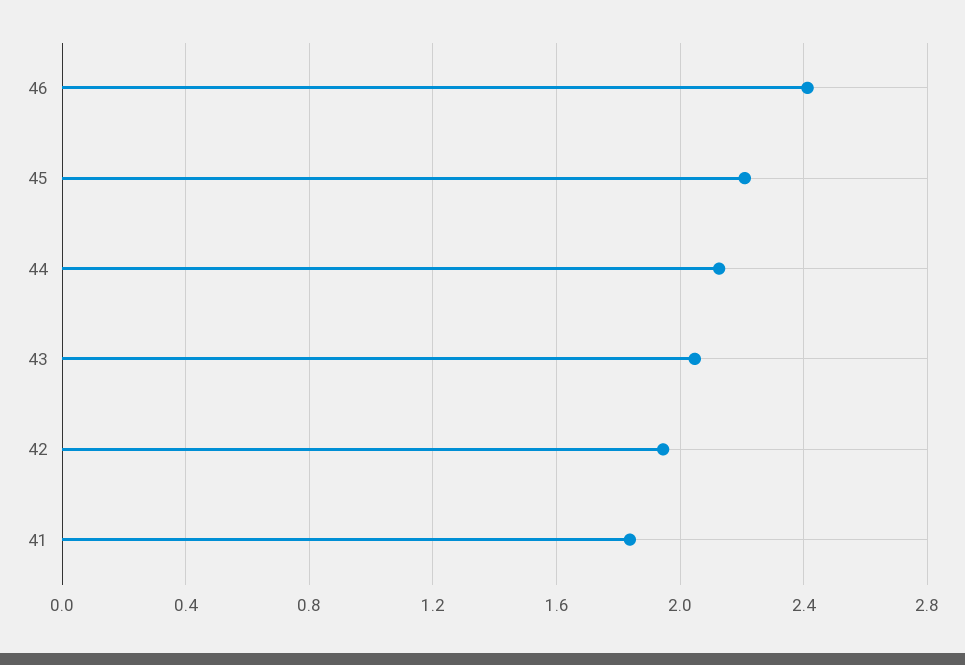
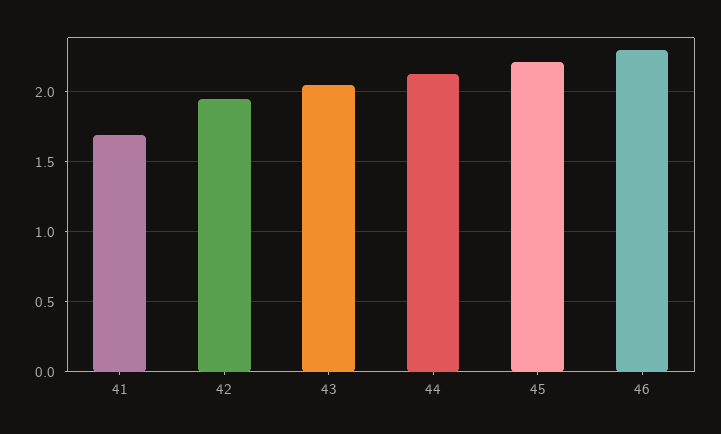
46: 2.4 -> 2.3
41: 1.85 -> 1.7

